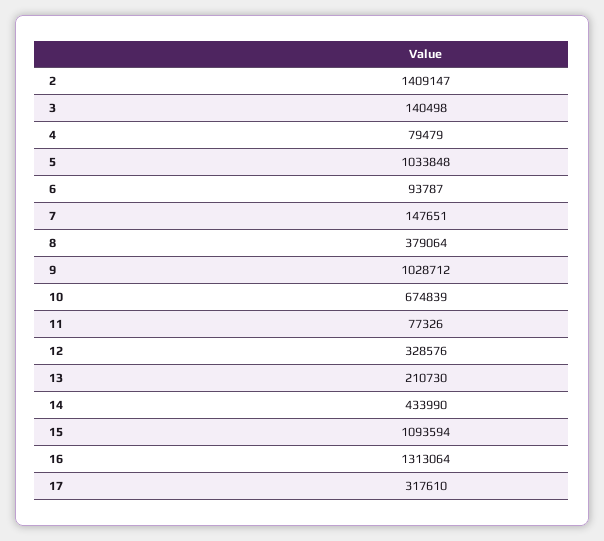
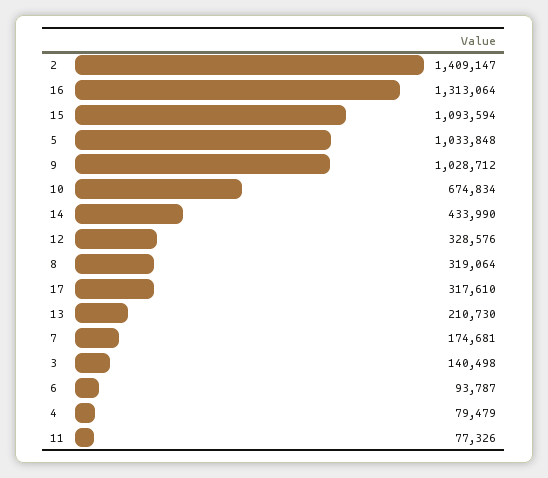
7: 147651 -> 174681
8: 379064 -> 319064
10: 674839 -> 674834

